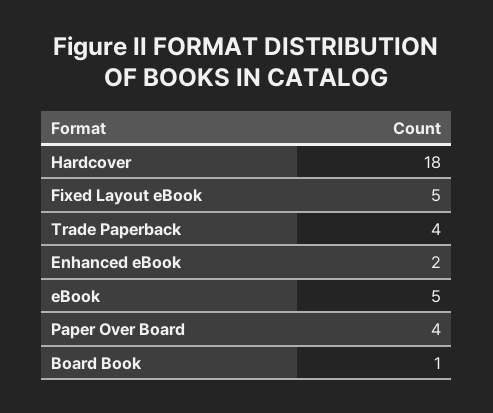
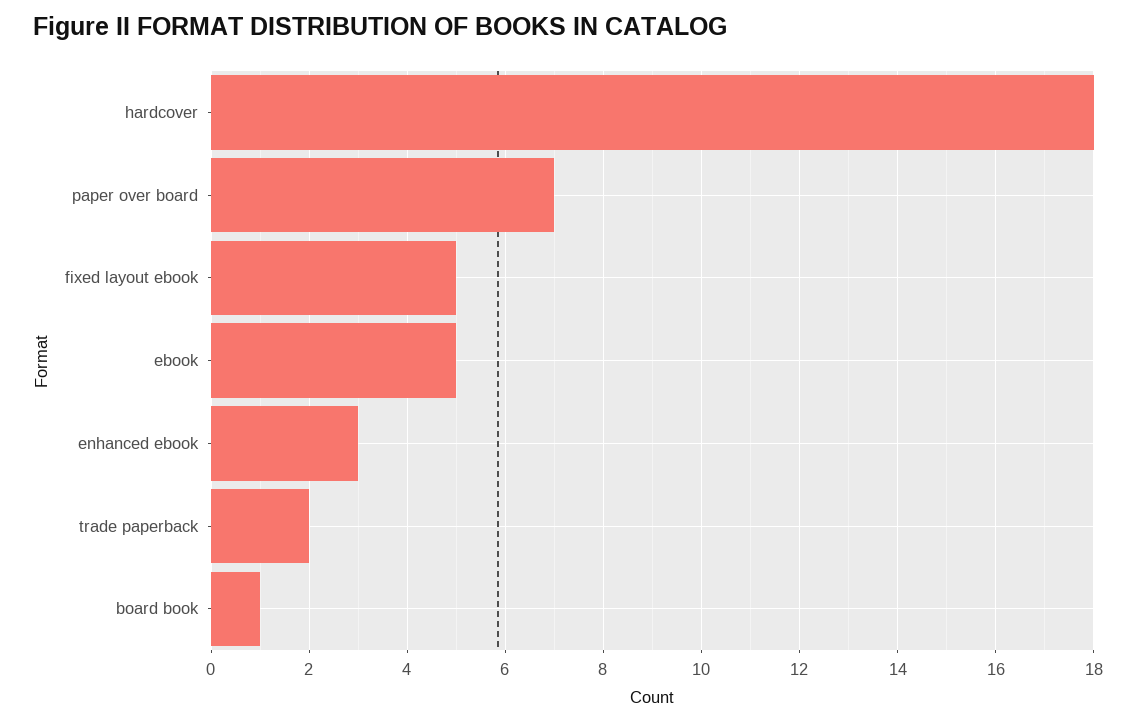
Trade Paperback: 4 -> 2
Enhanced eBook: 2 -> 3
Paper Over Board: 4 -> 7

